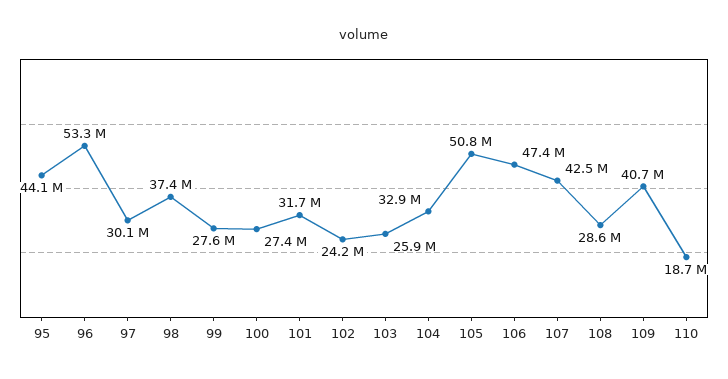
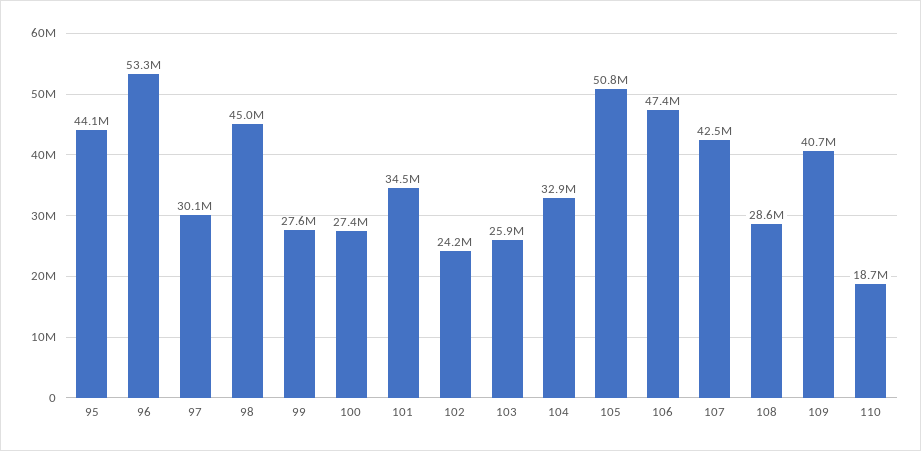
98: 37400000 -> 45000000
101: 31700000 -> 34500000

